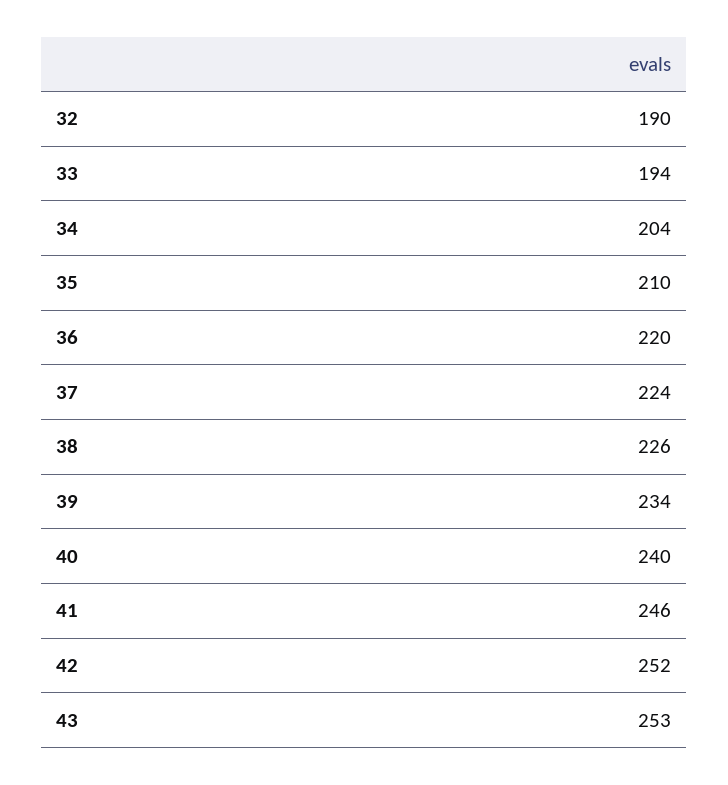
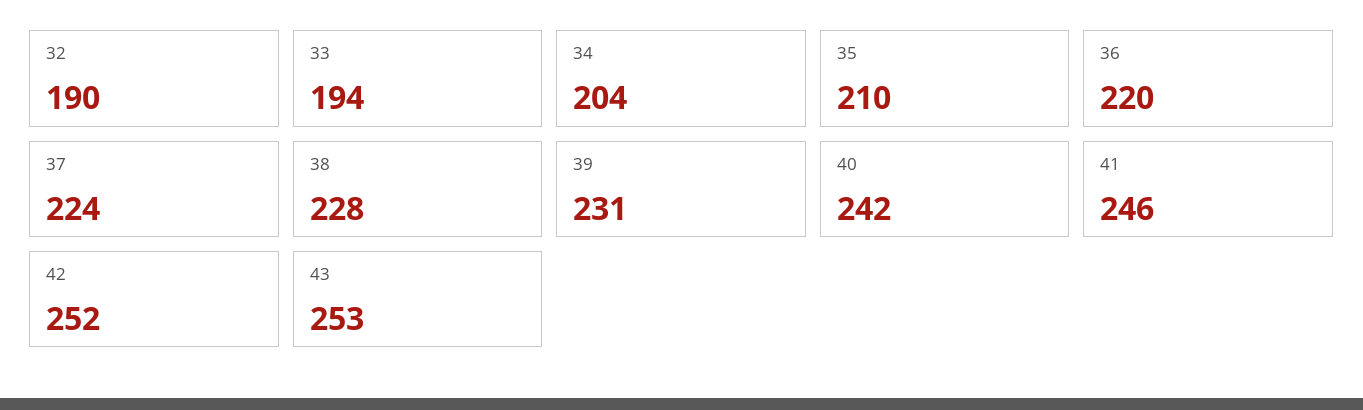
38: 226 -> 228
39: 234 -> 231
40: 240 -> 242

